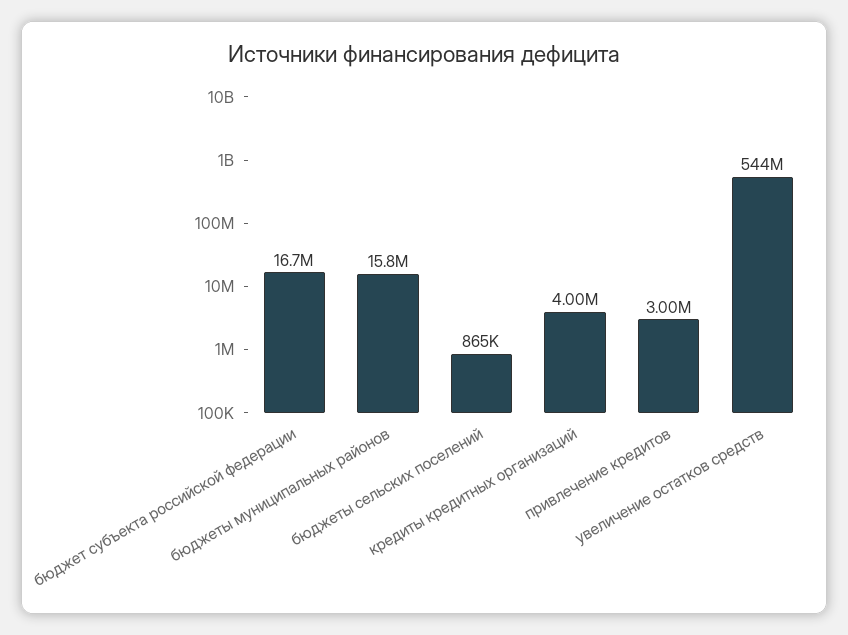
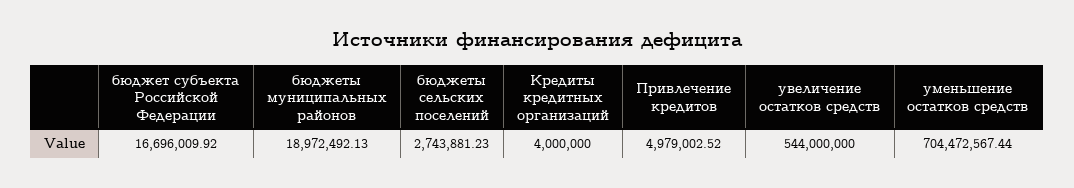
бюджеты муниципальных районов: 15800000 -> 18972492.13
бюджеты сельских поселений: 865000 -> 2743881.23
привлечение кредитов: 3000000 -> 4979002.52
уменьшение остатков средств: none -> 704472567.44

